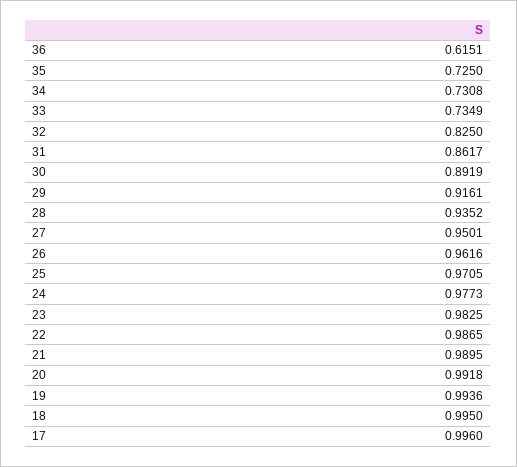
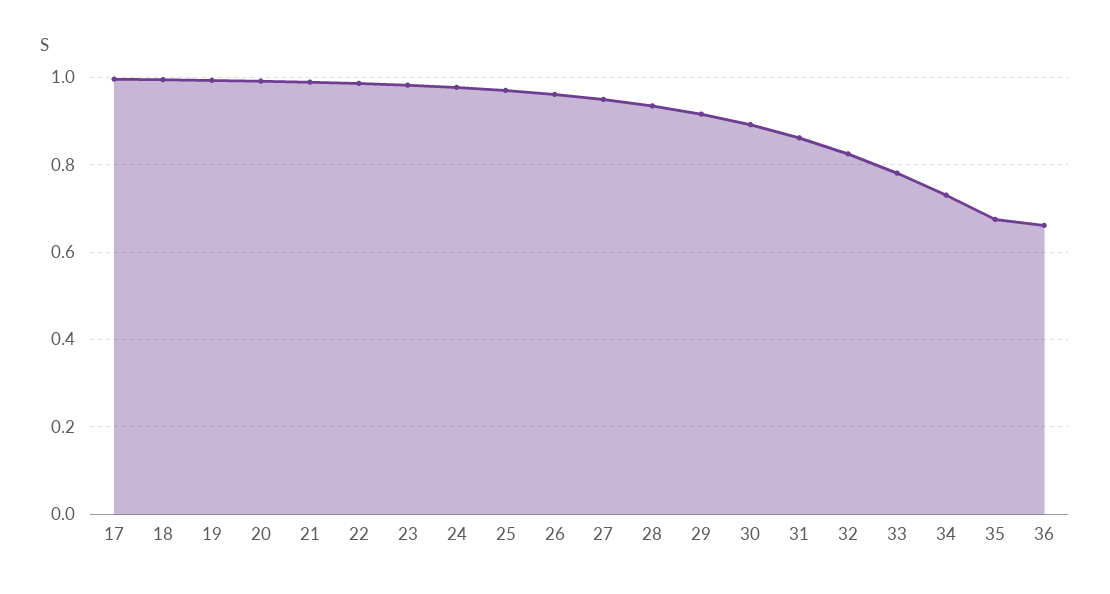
36: 0.6151 -> 0.66
35: 0.725 -> 0.68
33: 0.7349 -> 0.78

